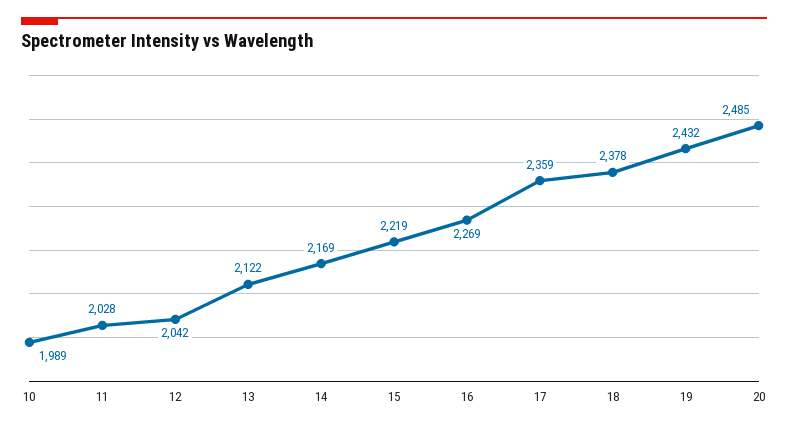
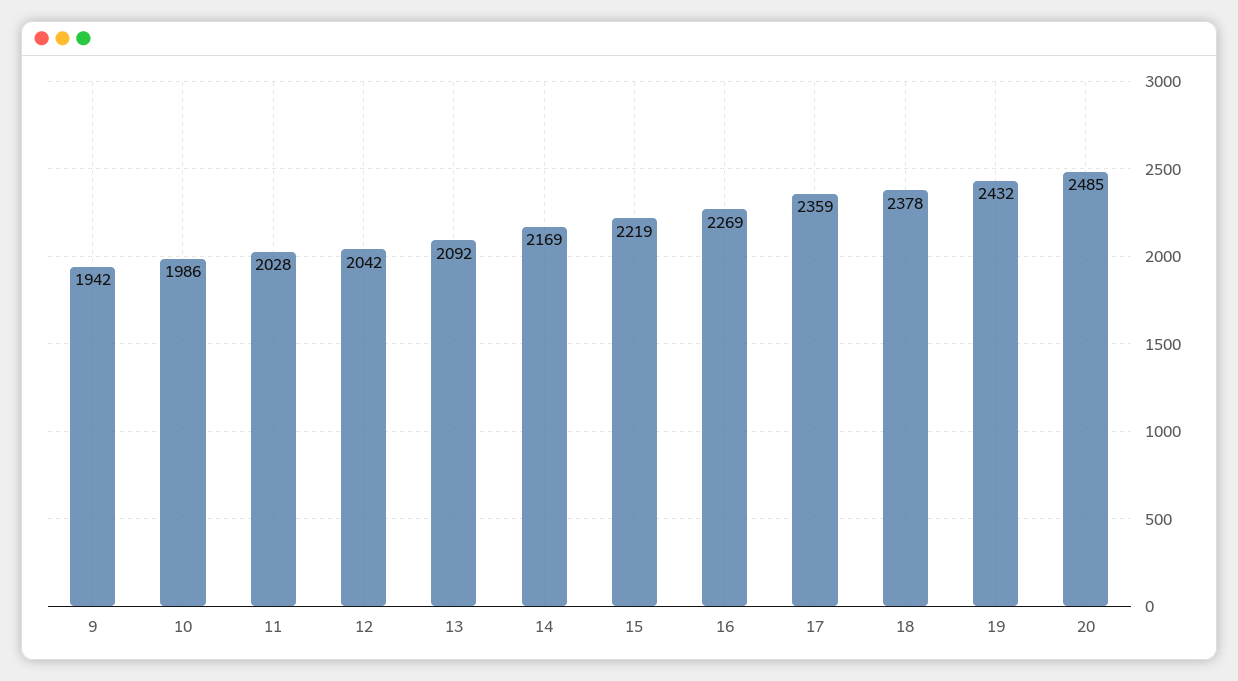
10: 1989 -> 1986
13: 2122 -> 2092
9: none -> 1942

